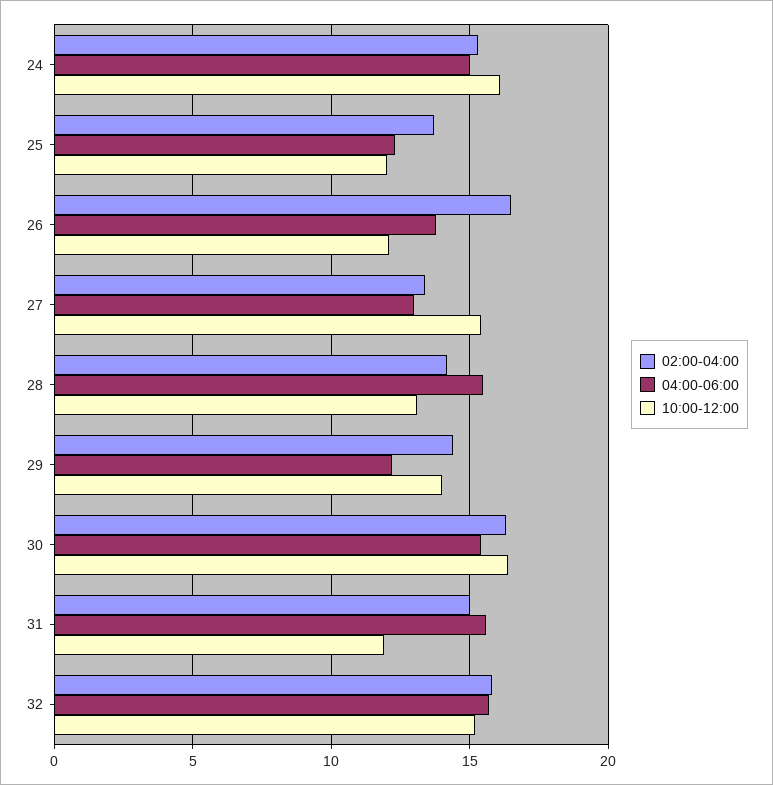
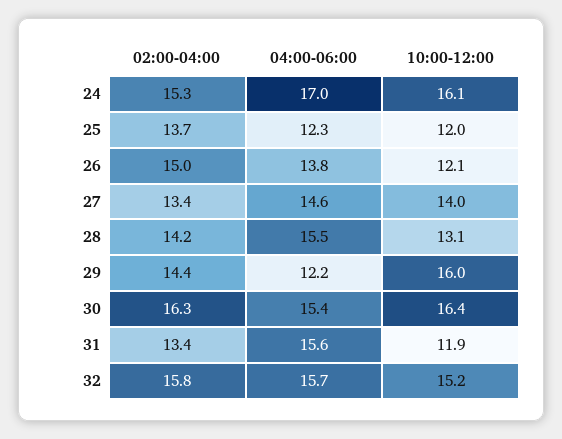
04:00-06:00, 24: 15 -> 17
02:00-04:00, 26: 16.5 -> 15
04:00-06:00, 27: 13 -> 14.6
10:00-12:00, 27: 15.5 -> 14
10:00-12:00, 29: 14 -> 16
02:00-04:00, 31: 15 -> 13.4

